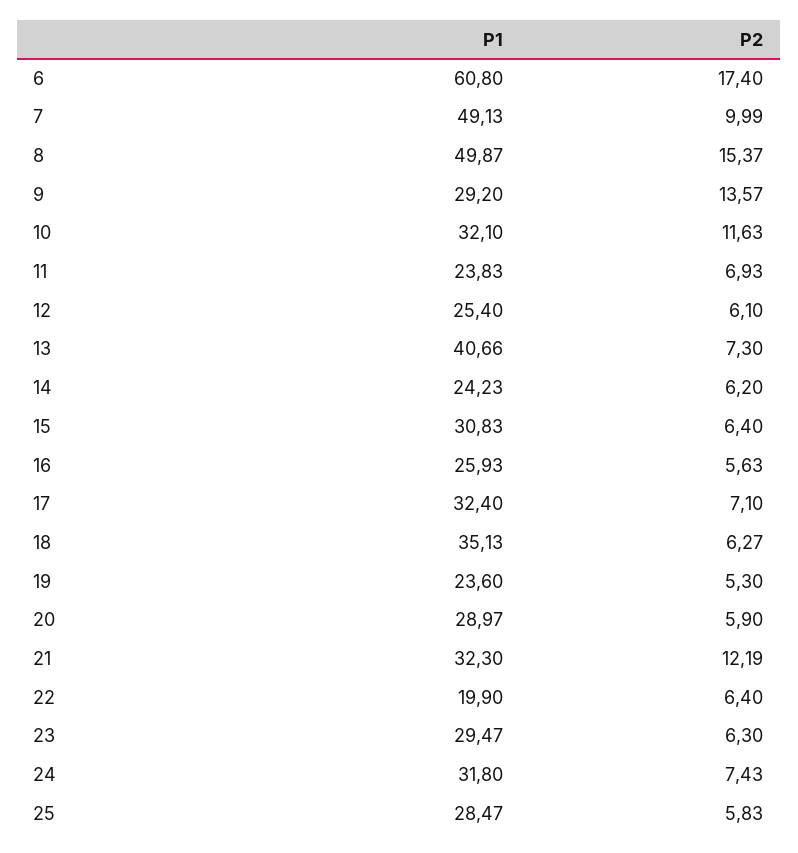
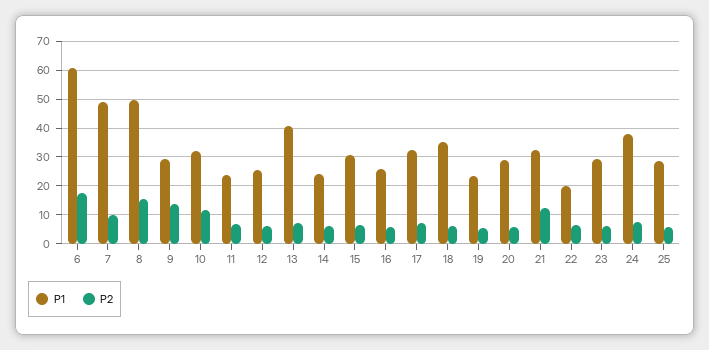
P1, 24: 31.8 -> 37.5

